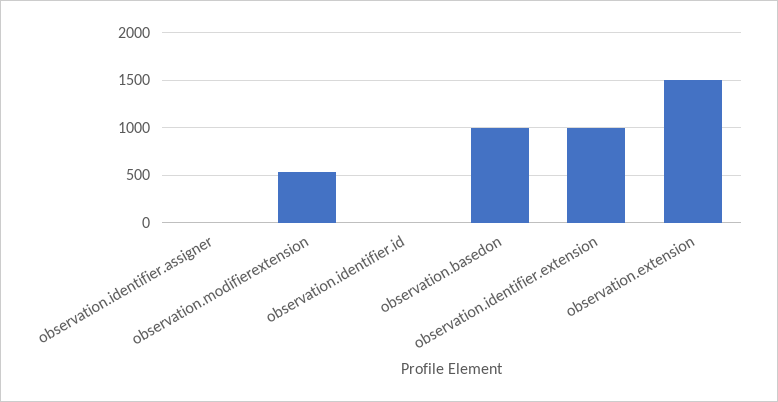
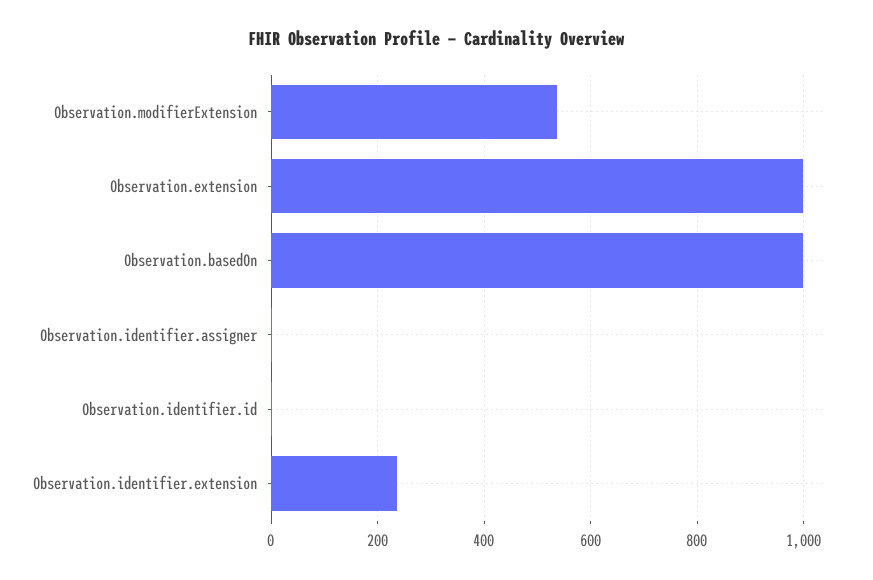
observation.identifier.extension: 1000 -> 240
observation.extension: 1500 -> 1000

